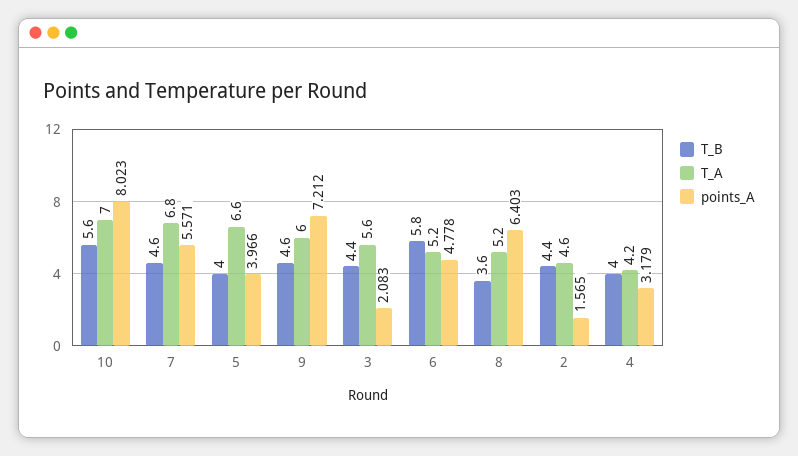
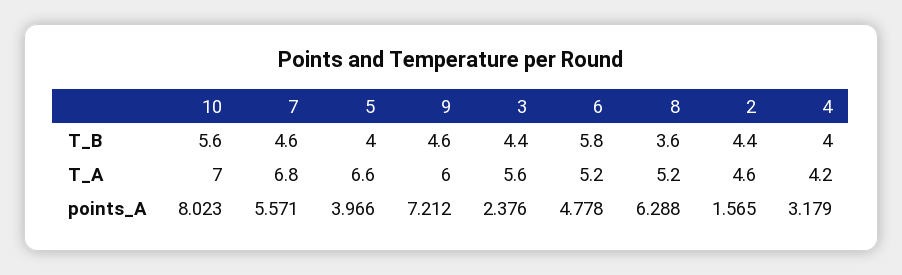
points_A, 3: 2.083 -> 2.376
points_A, 8: 6.403 -> 6.288

